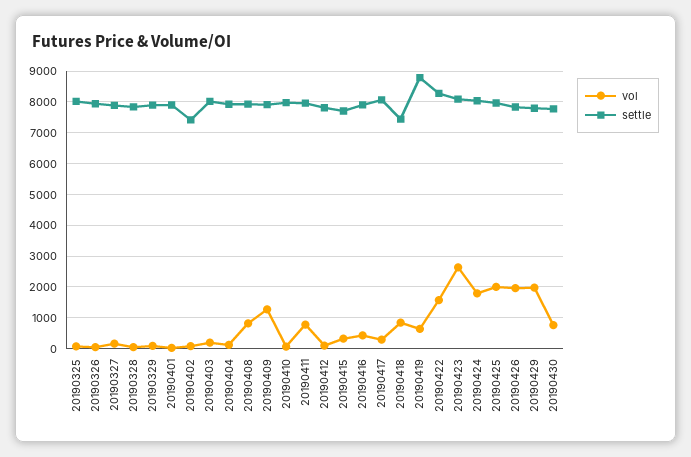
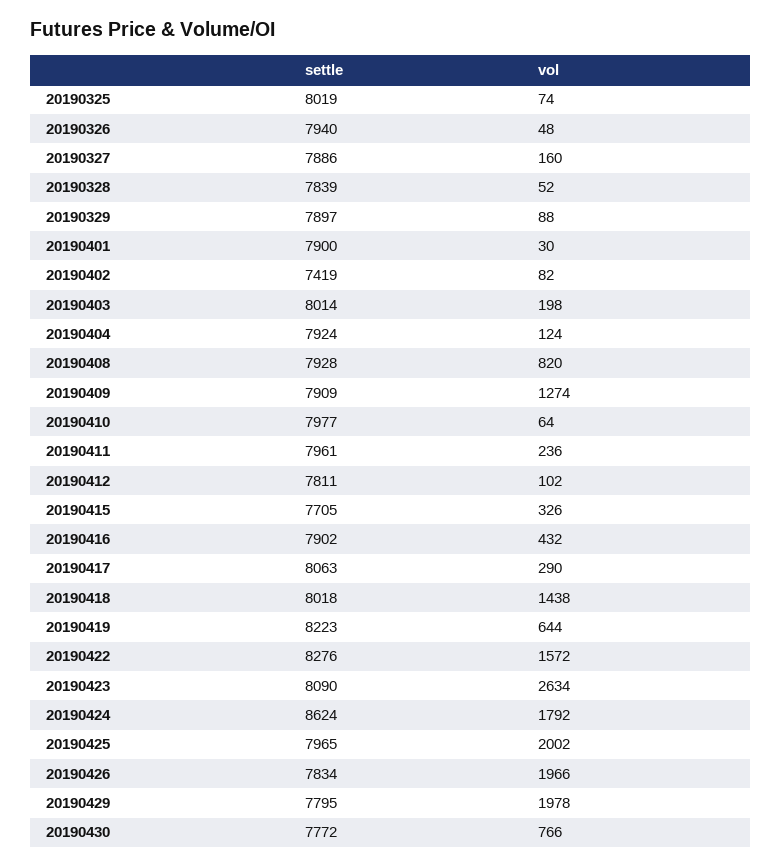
vol, 20190411: 800 -> 236
vol, 20190418: 800 -> 1438
settle, 20190418: 7400 -> 8018
settle, 20190419: 8800 -> 8223
settle, 20190424: 8000 -> 8624

